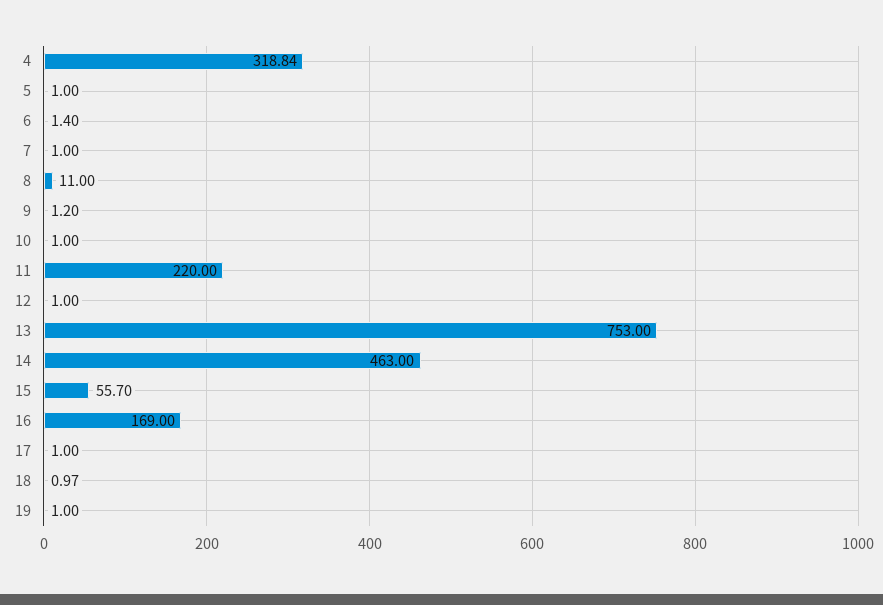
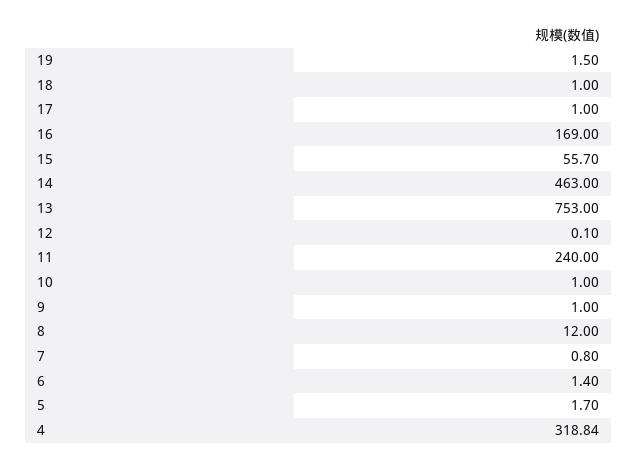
5: 1 -> 1.7
7: 1 -> 0.8
8: 11 -> 12
9: 1.2 -> 1
11: 220 -> 240
12: 1 -> 0.1
18: 0.97 -> 1
19: 1 -> 1.5

